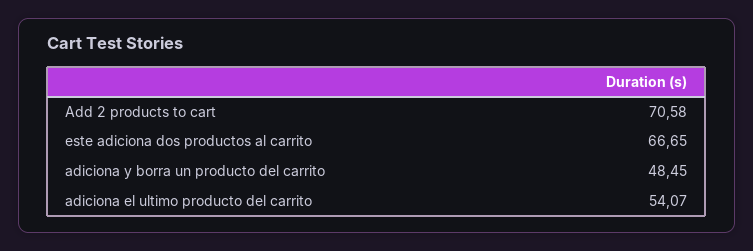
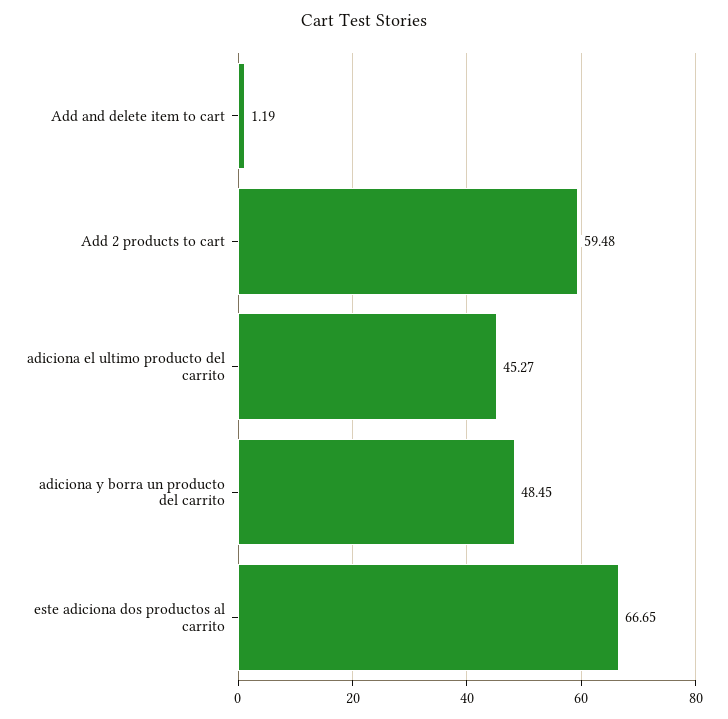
Add 2 products to cart: 70.58 -> 59.48
adiciona el ultimo producto del carrito: 54.07 -> 45.27
Add and delete item to cart: none -> 1.19

